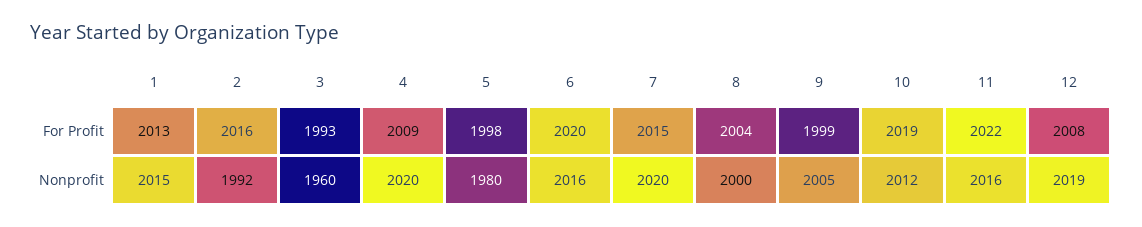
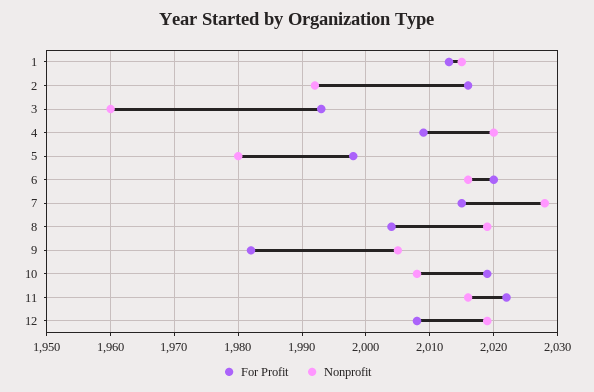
For Profit, 9: 1999 -> 1982
Nonprofit, 7: 2020 -> 2028
Nonprofit, 8: 2000 -> 2019
Nonprofit, 10: 2012 -> 2008

